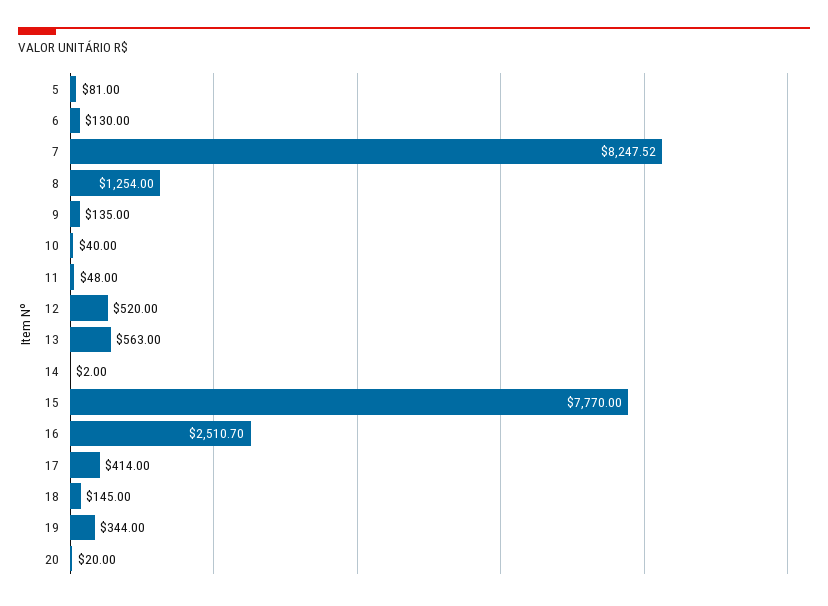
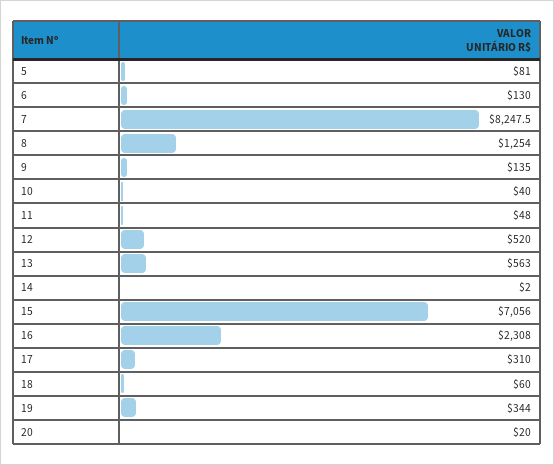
15: 7770 -> 7056
16: 2510.7 -> 2308
17: 414 -> 310
18: 145 -> 60

